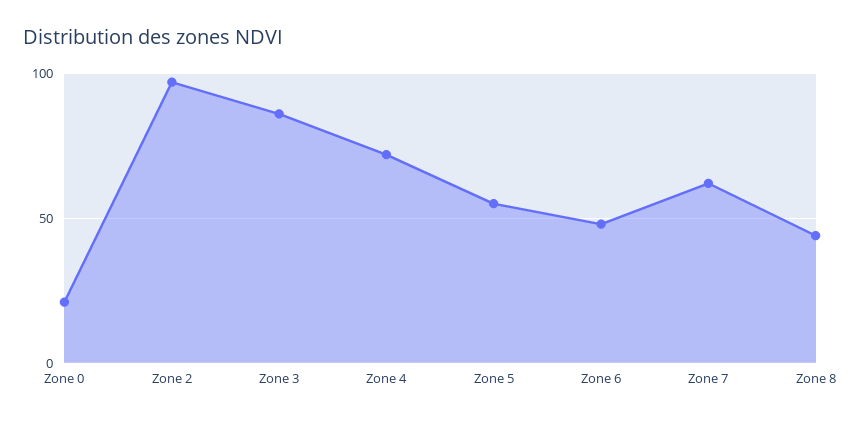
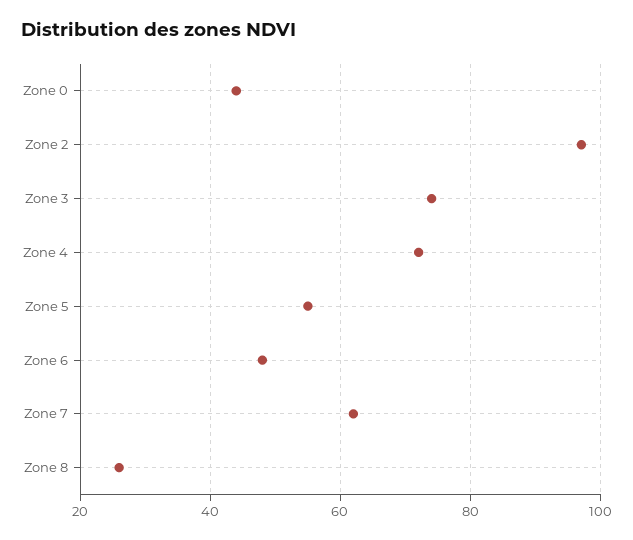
Zone 0: 20 -> 45
Zone 3: 85 -> 75
Zone 8: 45 -> 25

